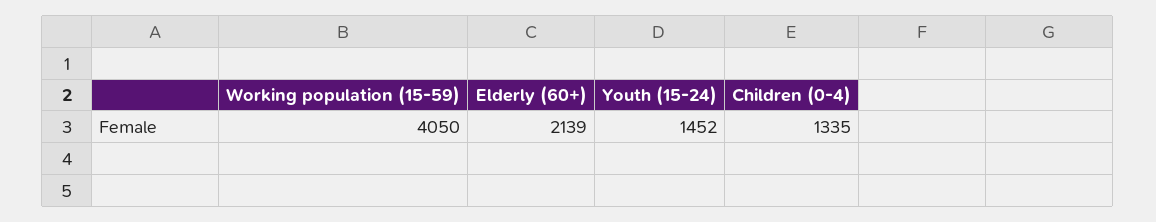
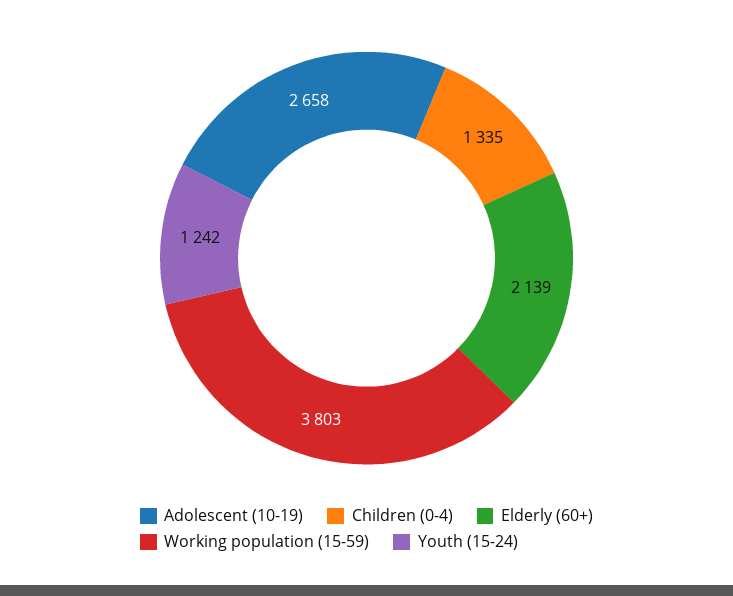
Working population (15-59): 4050 -> 3803
Youth (15-24): 1452 -> 1242
Adolescent (10-19): none -> 2658

